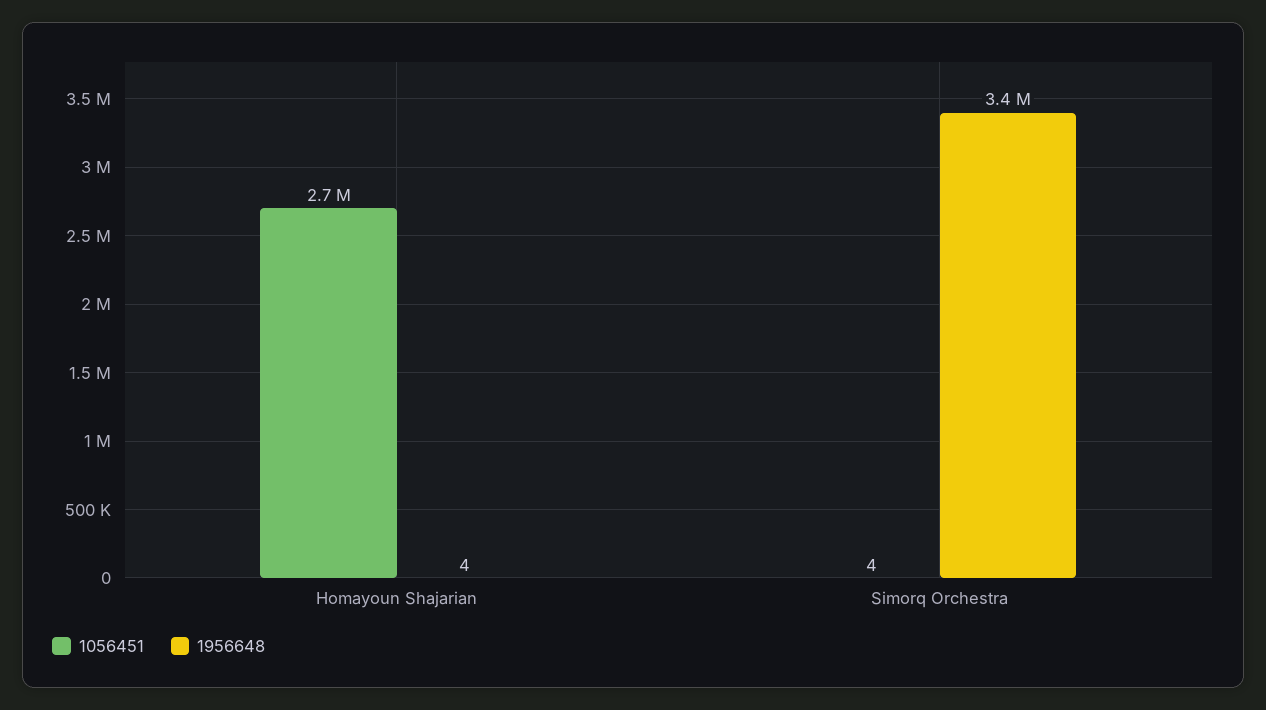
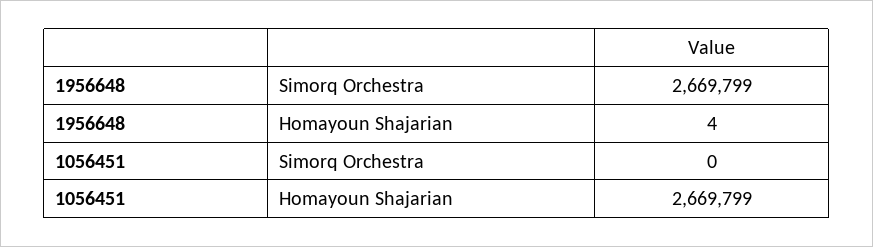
1056451, Simorq Orchestra: 4 -> 0
1956648, Simorq Orchestra: 3400000 -> 2669799

